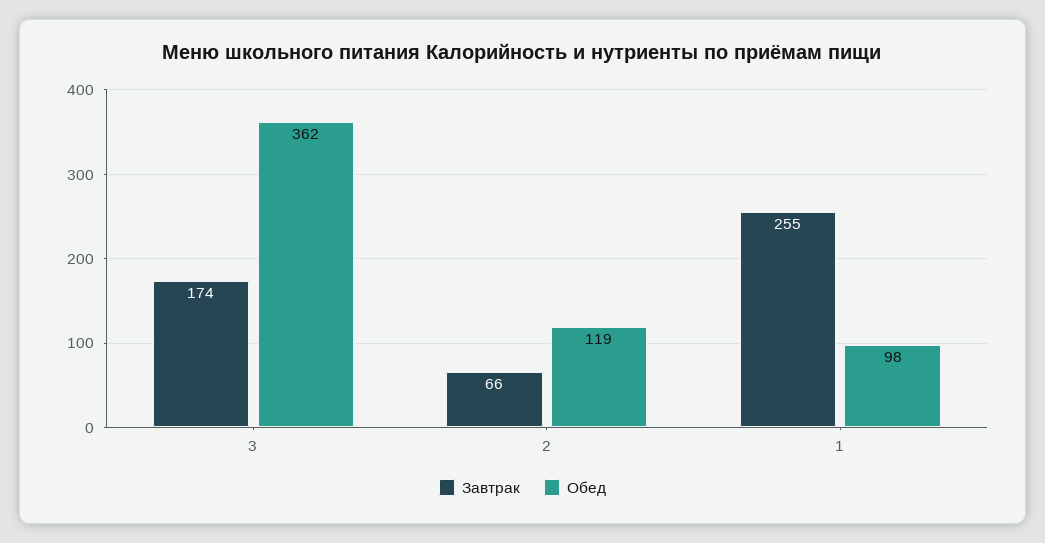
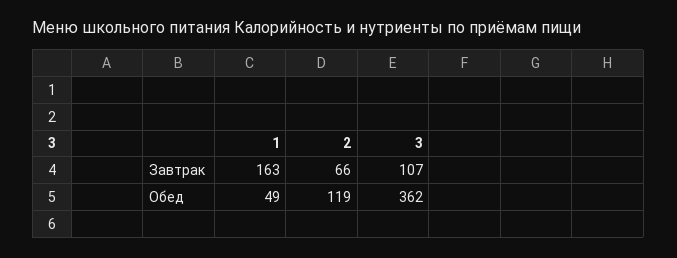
Завтрак, 3: 174 -> 107
Завтрак, 1: 255 -> 163
Обед, 1: 98 -> 49

